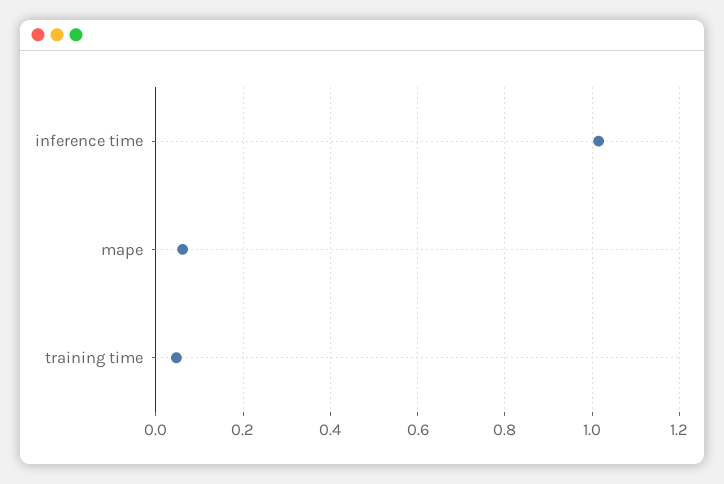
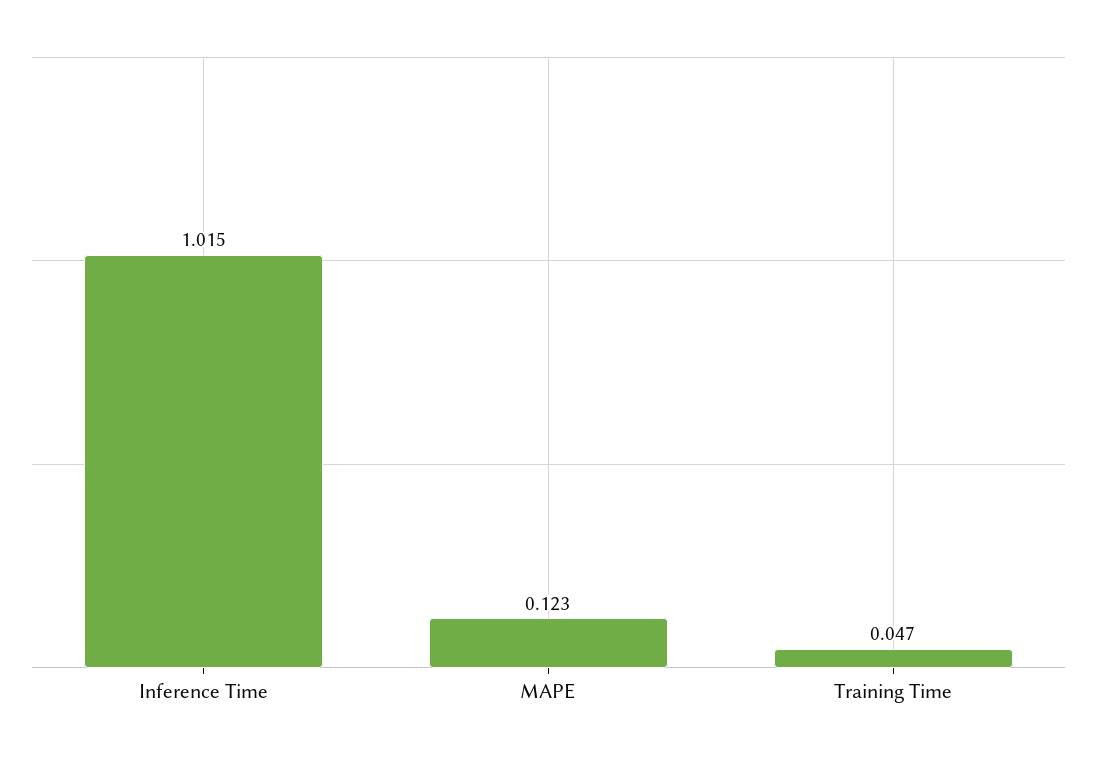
mape: 0.06 -> 0.123

